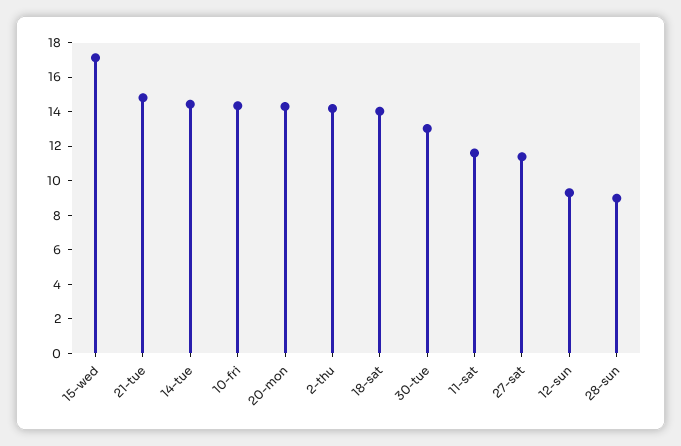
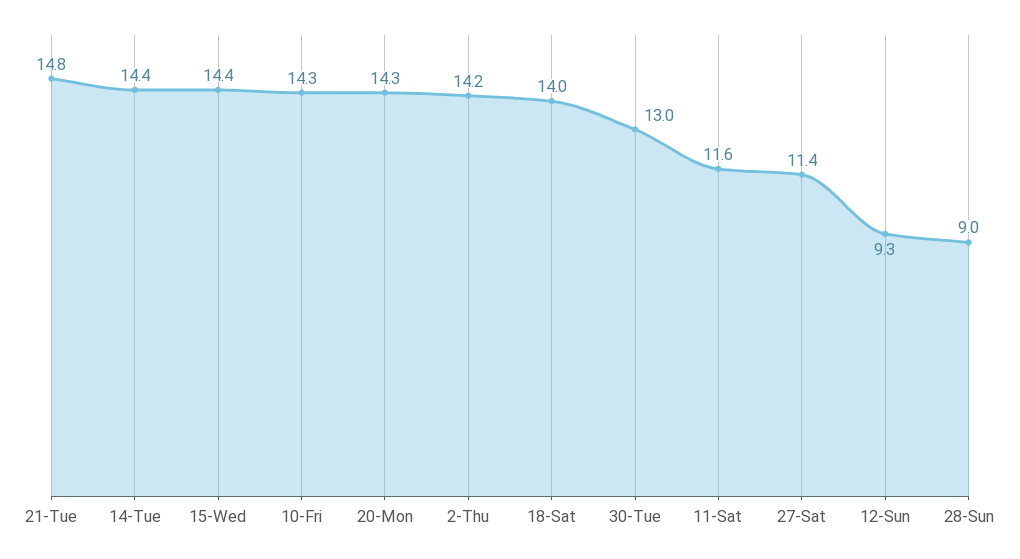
15-wed: 17 -> 14.4

